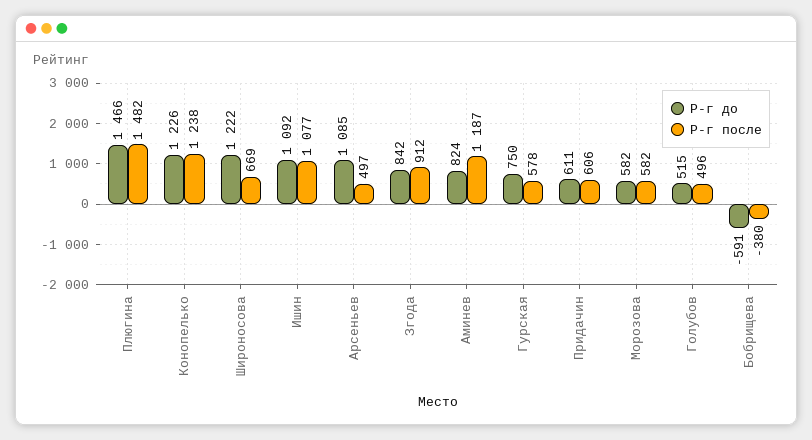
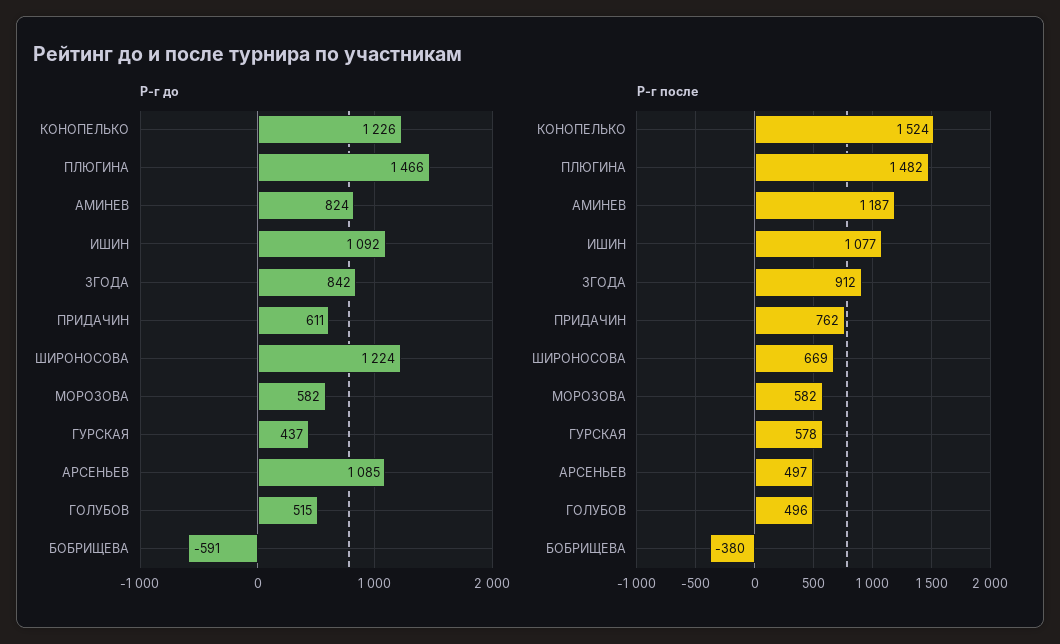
Р-г после, Конопелько: 1238 -> 1524
Р-г до, Широносова: 1222 -> 1224
Р-г до, Гурская: 750 -> 437
Р-г после, Придачин: 606 -> 762

